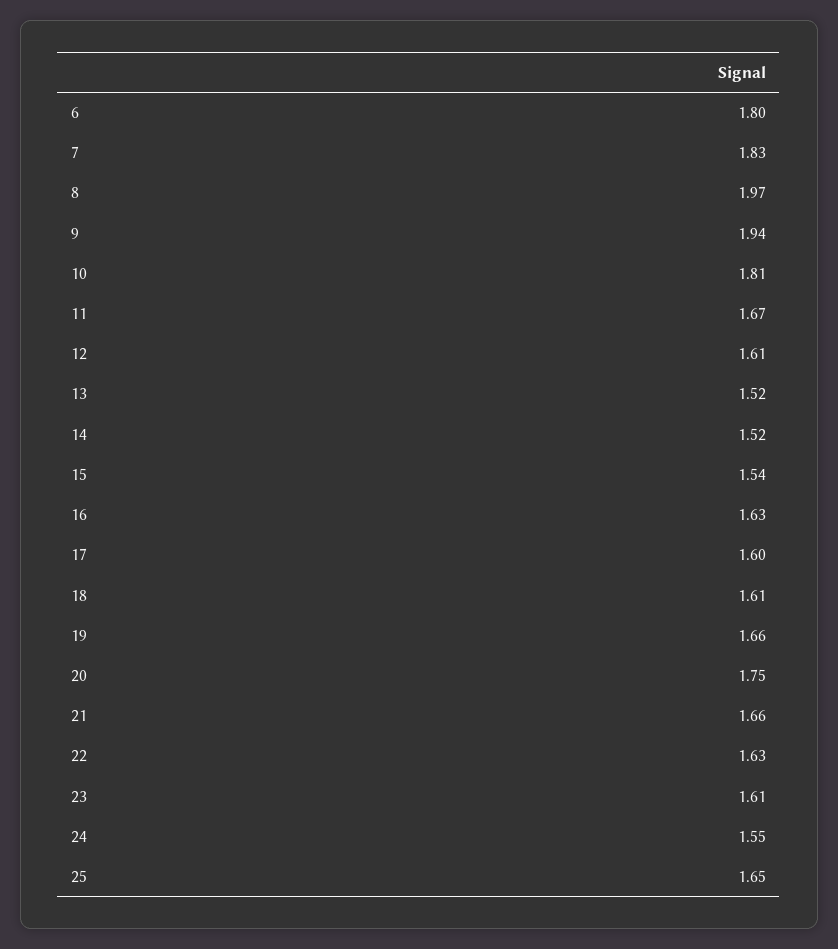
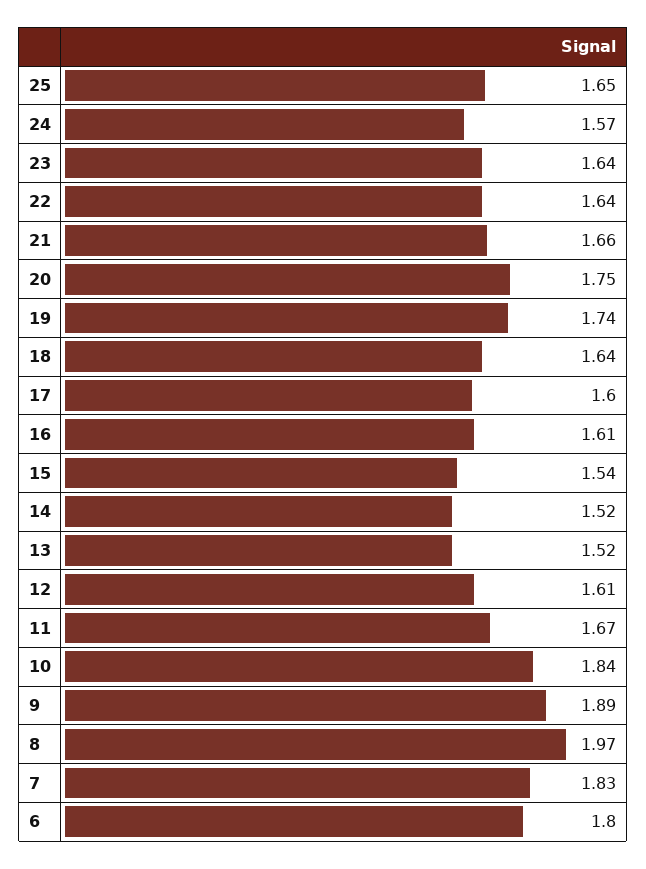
9: 1.94 -> 1.89
10: 1.81 -> 1.84
16: 1.63 -> 1.61
18: 1.61 -> 1.64
19: 1.66 -> 1.74
22: 1.63 -> 1.64
23: 1.61 -> 1.64
24: 1.55 -> 1.57

